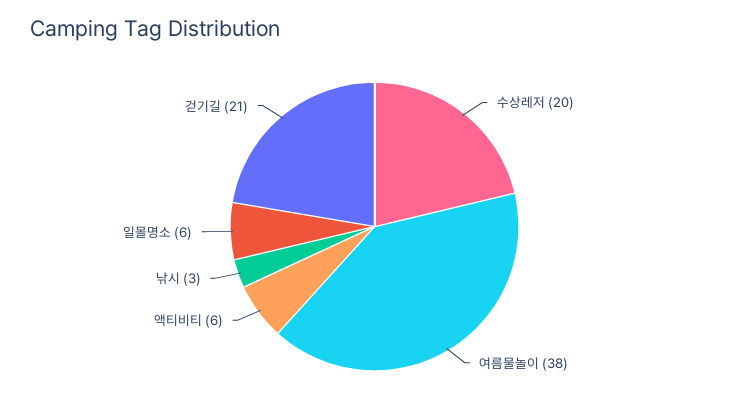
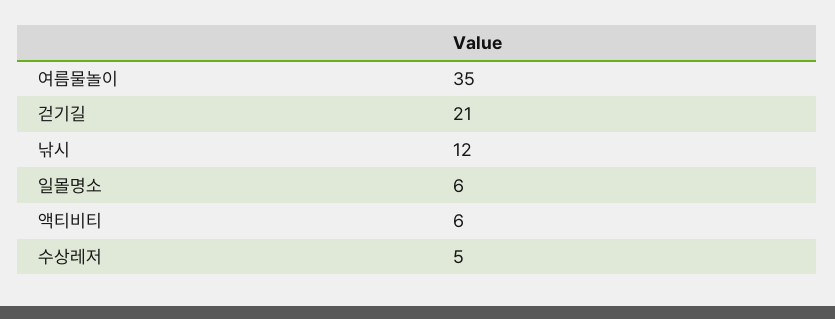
수상레저: 20 -> 5
여름물놀이: 38 -> 35
낚시: 3 -> 12

